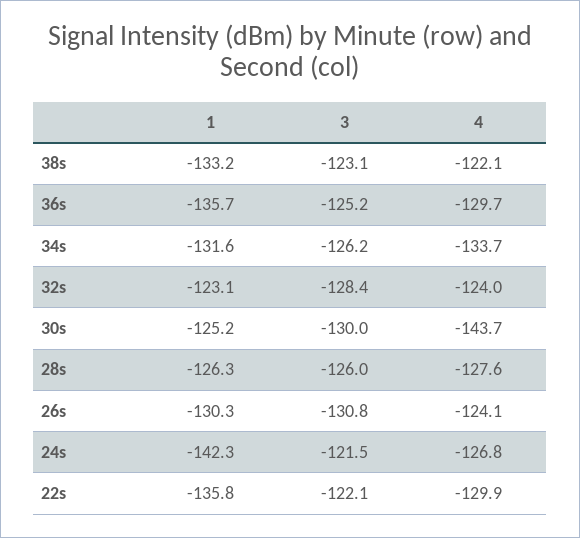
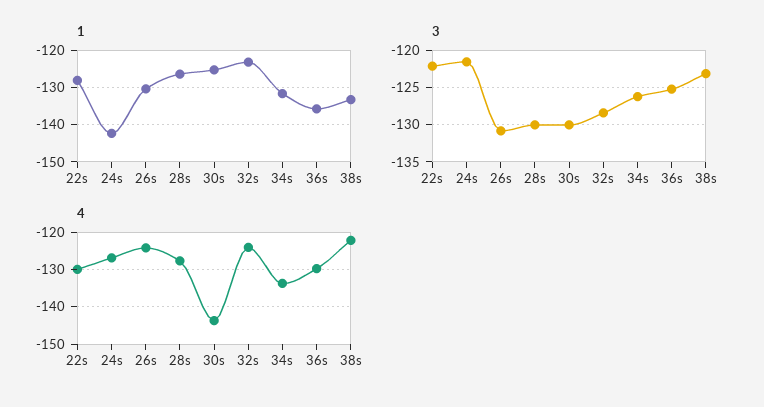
3, 28s: -126 -> -130
1, 22s: -135.8 -> -128

